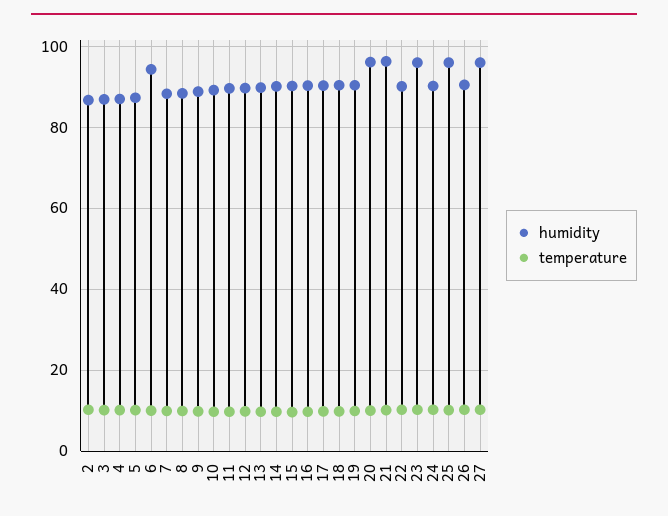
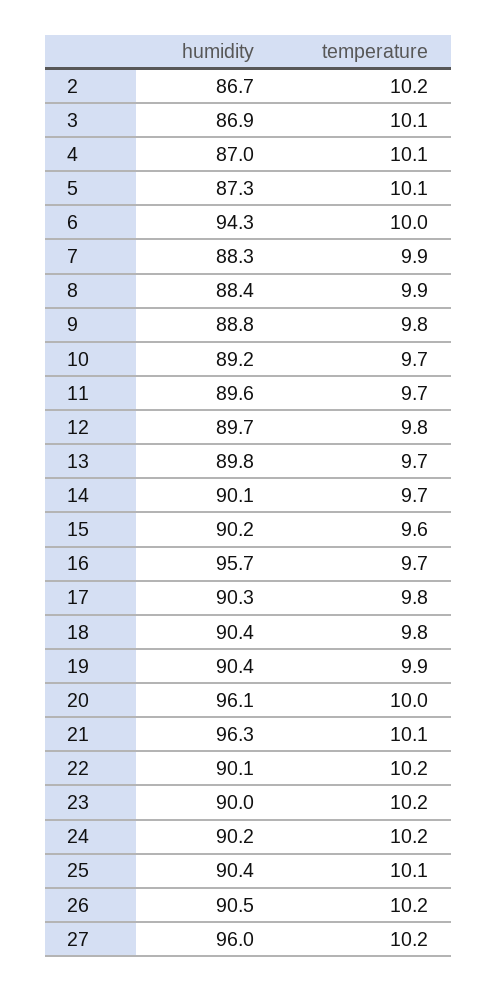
humidity, 16: 90 -> 95.7
humidity, 23: 96 -> 90
humidity, 25: 96 -> 90.4

